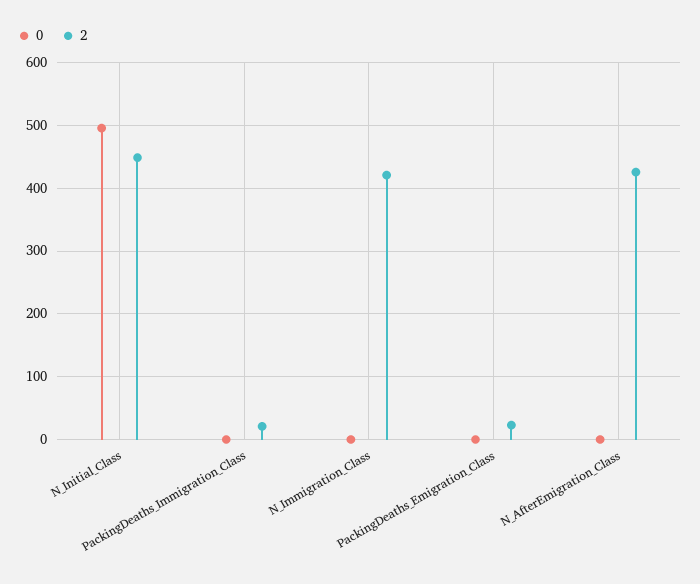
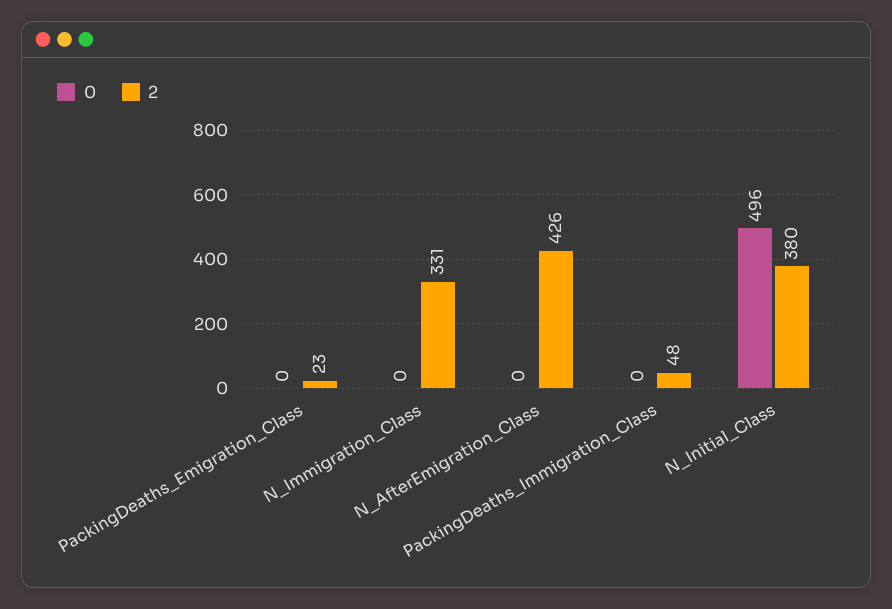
2, N_Initial_Class: 450 -> 380
2, PackingDeaths_Immigration_Class: 20 -> 48
2, N_Immigration_Class: 420 -> 331

